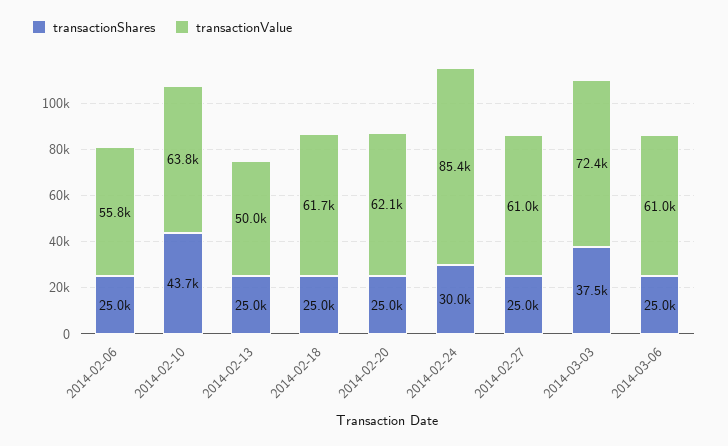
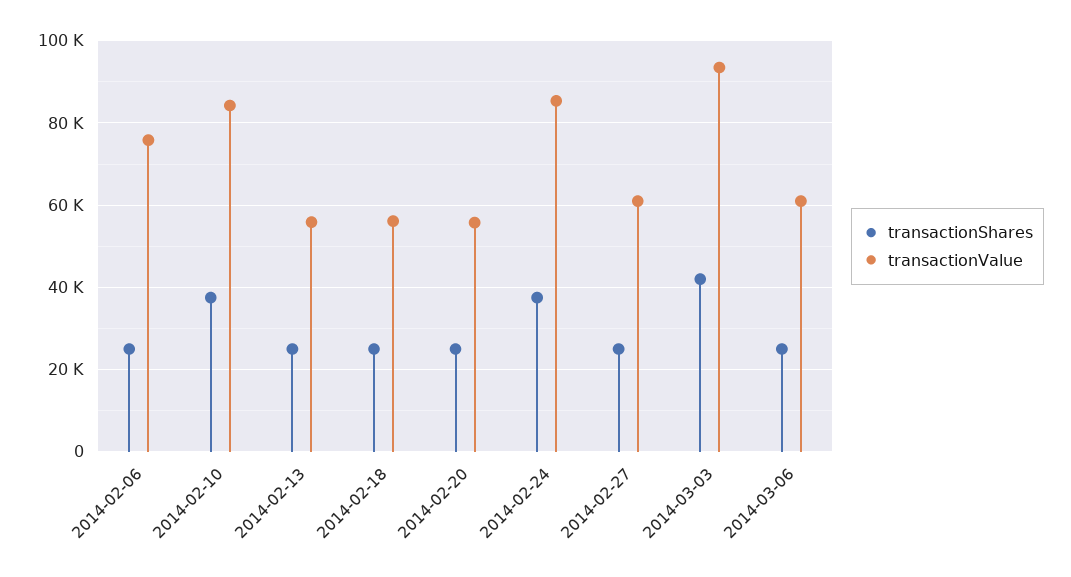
transactionValue, 2014-02-06: 55800 -> 76000
transactionShares, 2014-02-10: 43700 -> 38000
transactionValue, 2014-02-10: 63800 -> 84000
transactionValue, 2014-02-13: 50000 -> 56000
transactionValue, 2014-02-18: 61700 -> 56000
transactionValue, 2014-02-20: 62100 -> 56000
transactionShares, 2014-02-24: 30000 -> 38000
transactionShares, 2014-03-03: 37500 -> 42000
transactionValue, 2014-03-03: 72400 -> 94000

